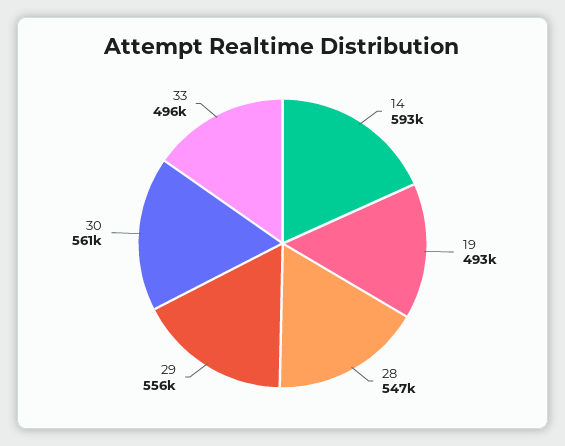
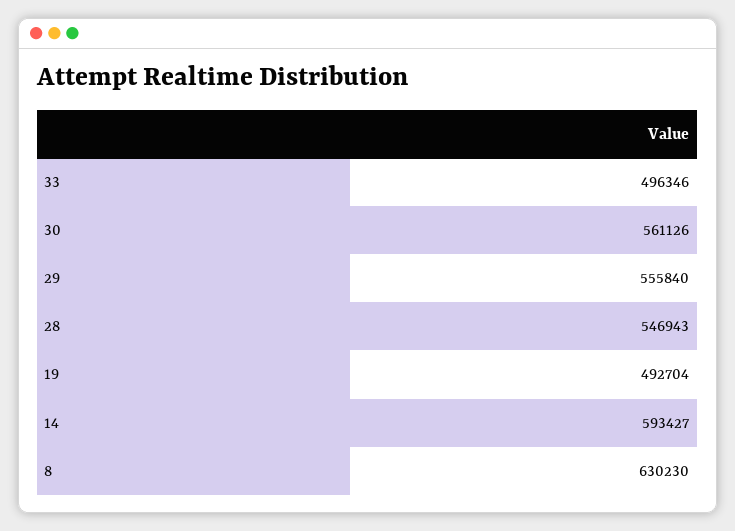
8: none -> 630230

